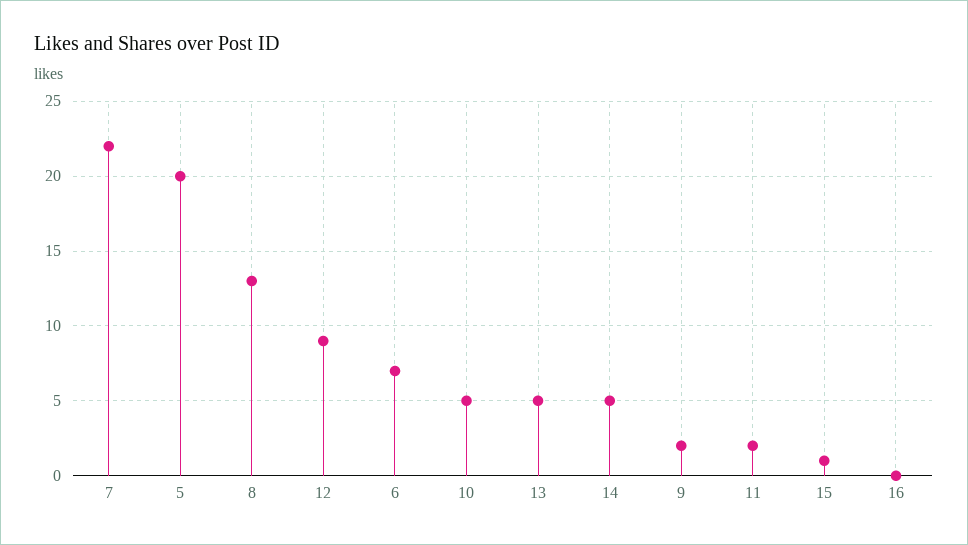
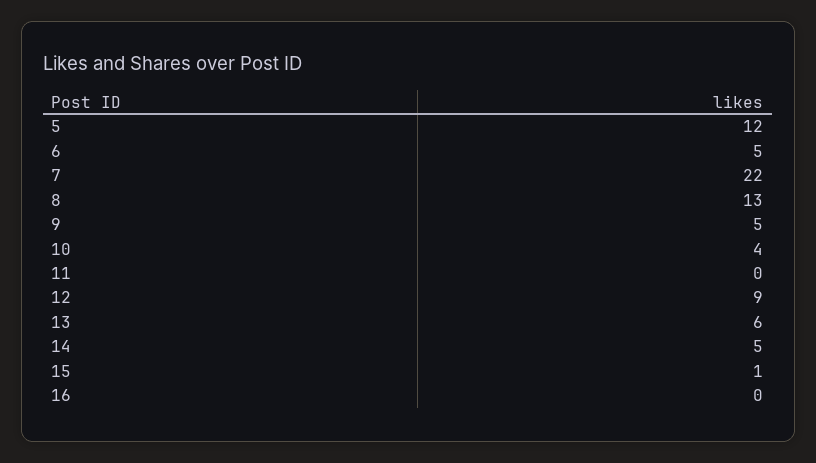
5: 20 -> 12
6: 7 -> 5
10: 5 -> 4
13: 5 -> 6
9: 2 -> 5
11: 2 -> 0

